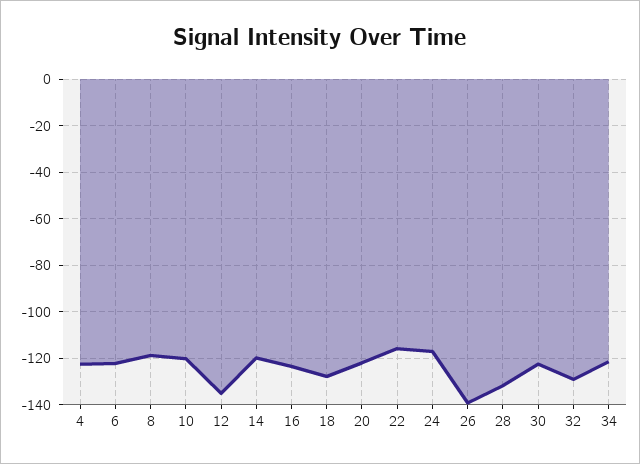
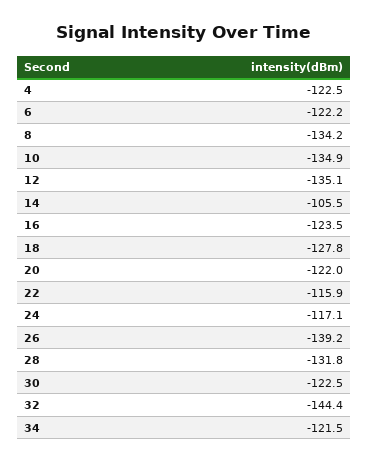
8: -120 -> -134.2
10: -120 -> -134.9
14: -120 -> -105.5
32: -130 -> -144.4

